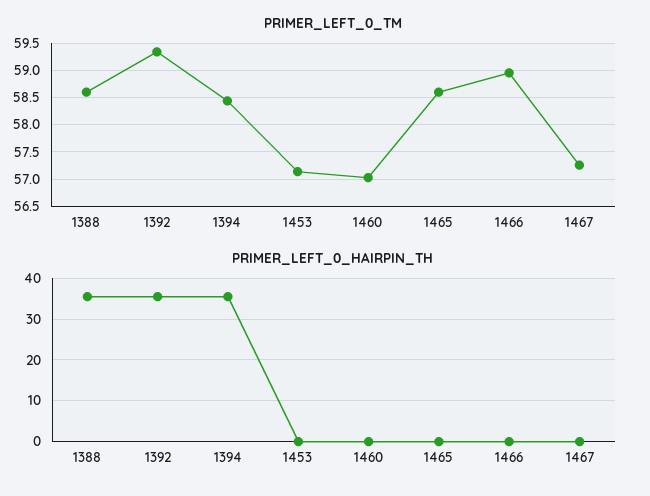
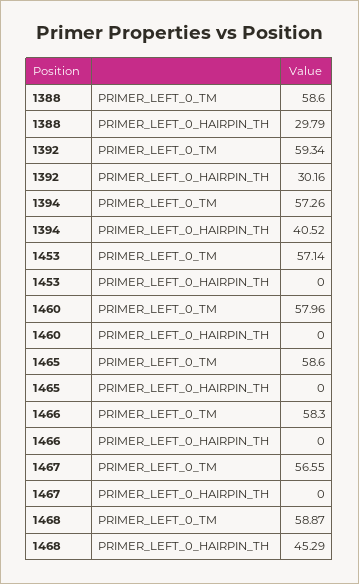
PRIMER_LEFT_0_TM, 1394: 58.5 -> 57.26
PRIMER_LEFT_0_TM, 1460: 57 -> 57.96
PRIMER_LEFT_0_TM, 1466: 59 -> 58.3
PRIMER_LEFT_0_TM, 1467: 57.25 -> 56.55
PRIMER_LEFT_0_HAIRPIN_TH, 1388: 36 -> 29.79
PRIMER_LEFT_0_HAIRPIN_TH, 1392: 36 -> 30.16
PRIMER_LEFT_0_HAIRPIN_TH, 1394: 36 -> 40.52
PRIMER_LEFT_0_TM, 1468: none -> 58.87
PRIMER_LEFT_0_HAIRPIN_TH, 1468: none -> 45.29

